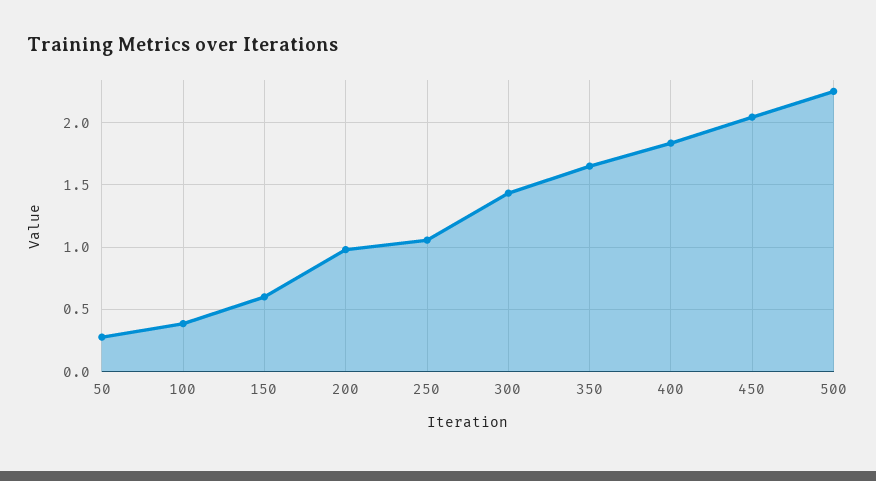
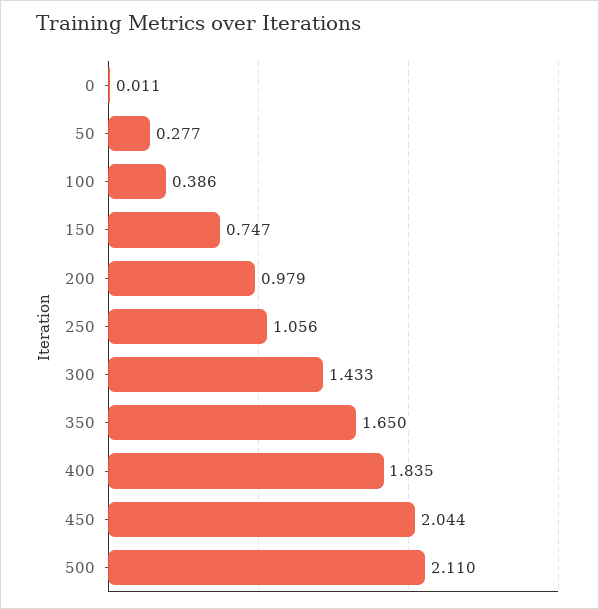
150: 0.6 -> 0.747
500: 2.25 -> 2.11
0: none -> 0.011

